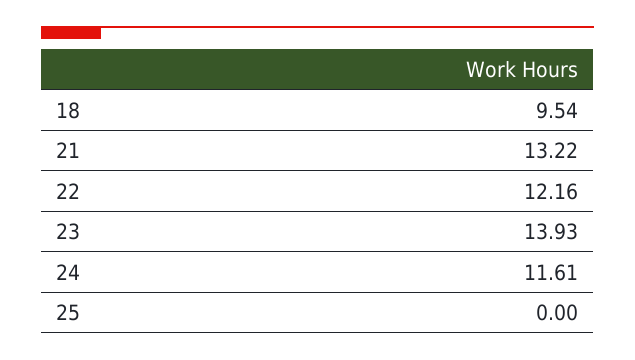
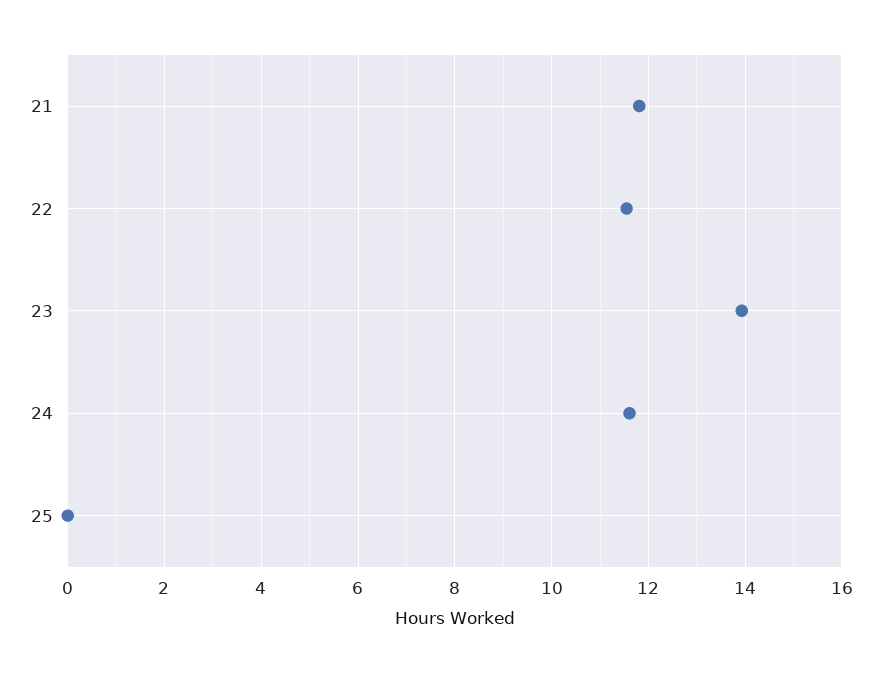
18: 9.54 -> none
21: 13.22 -> 11.8
22: 12.16 -> 11.6

